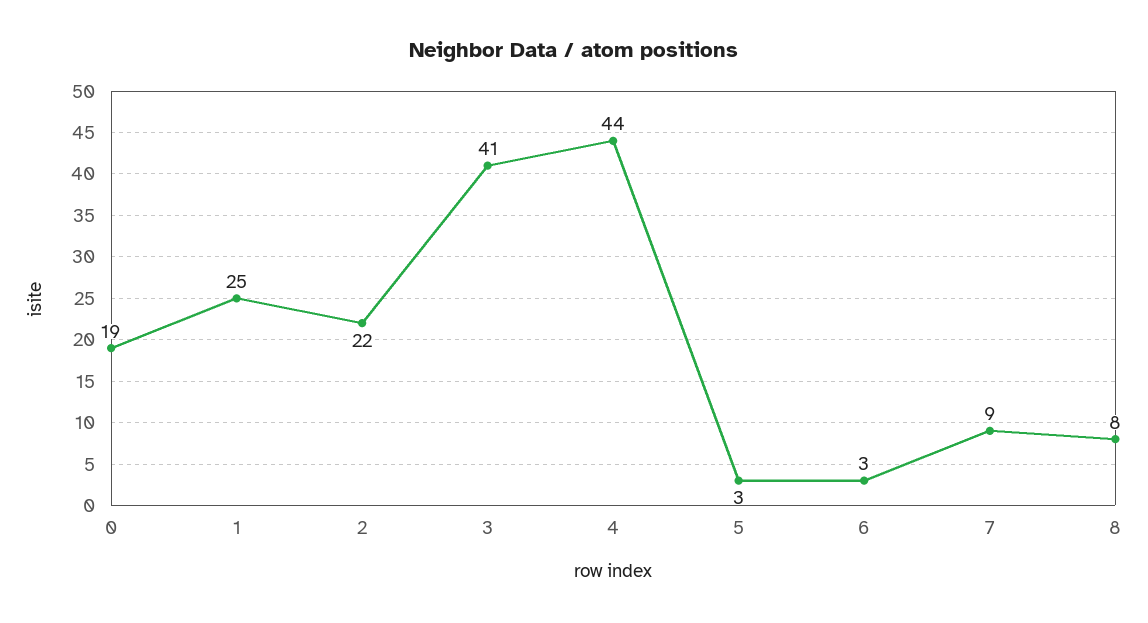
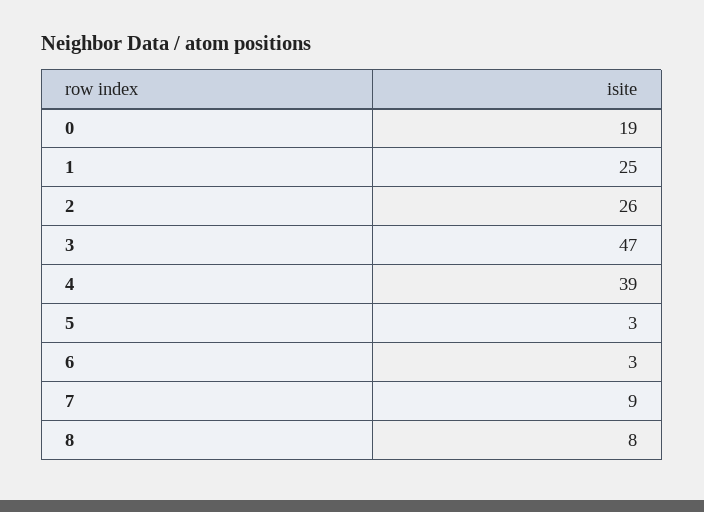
2: 22 -> 26
3: 41 -> 47
4: 44 -> 39

